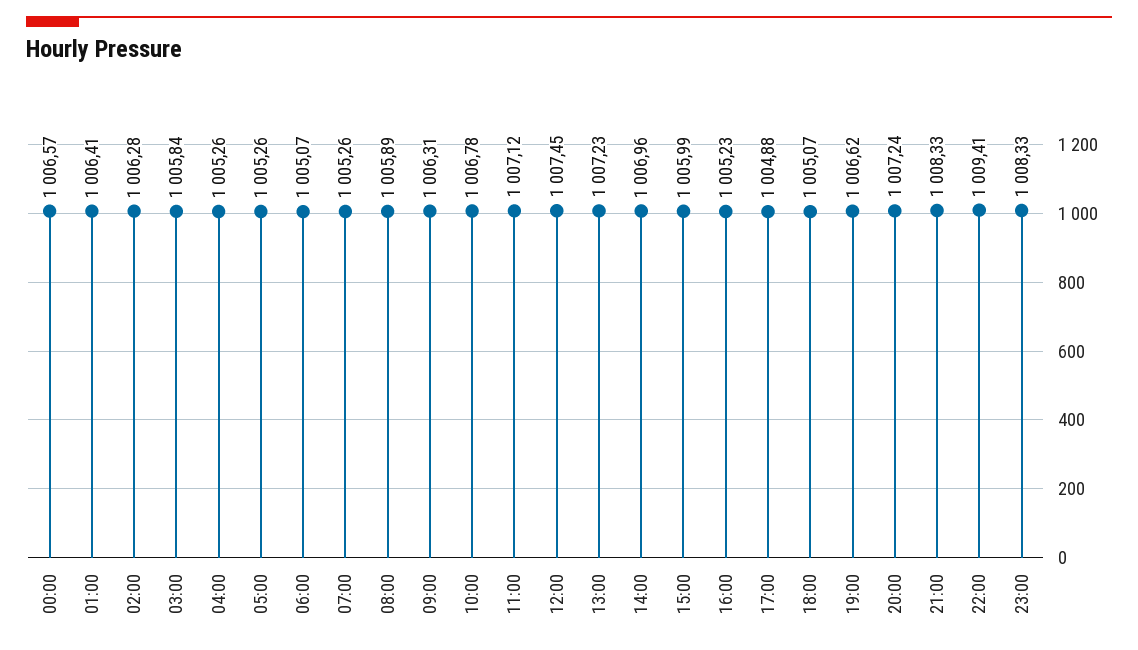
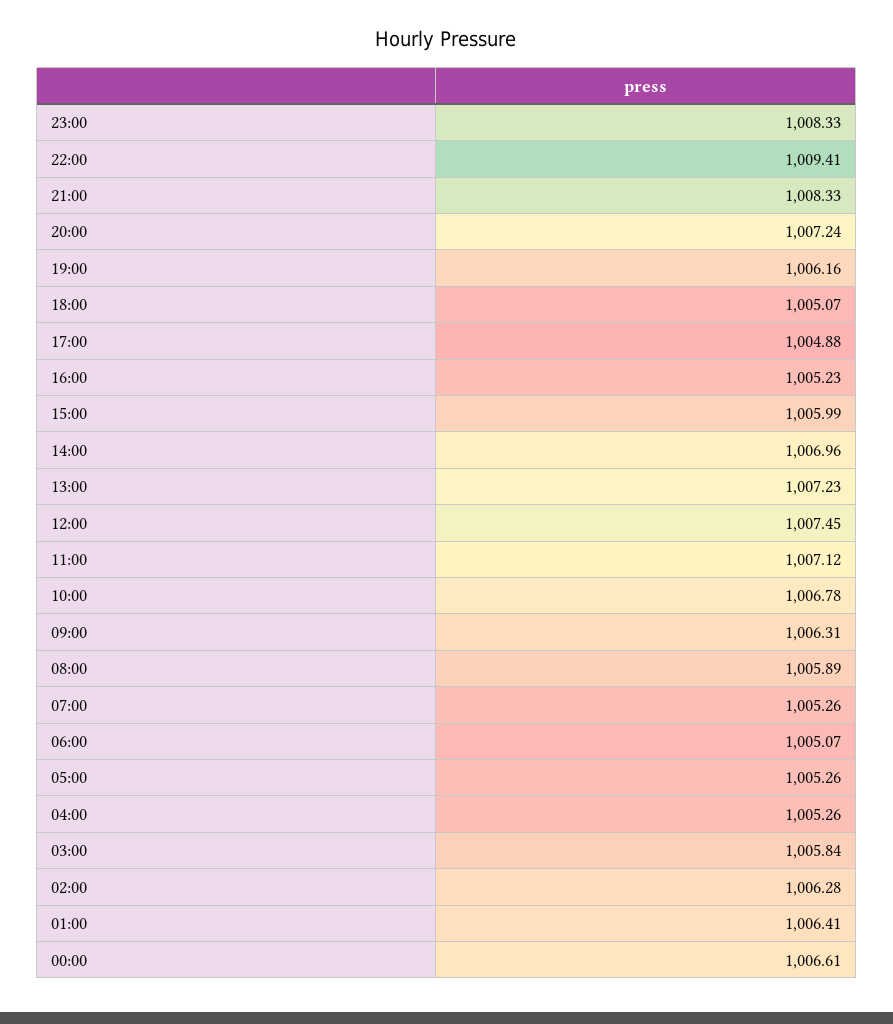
00:00: 1006.57 -> 1006.61
19:00: 1006.62 -> 1006.16

